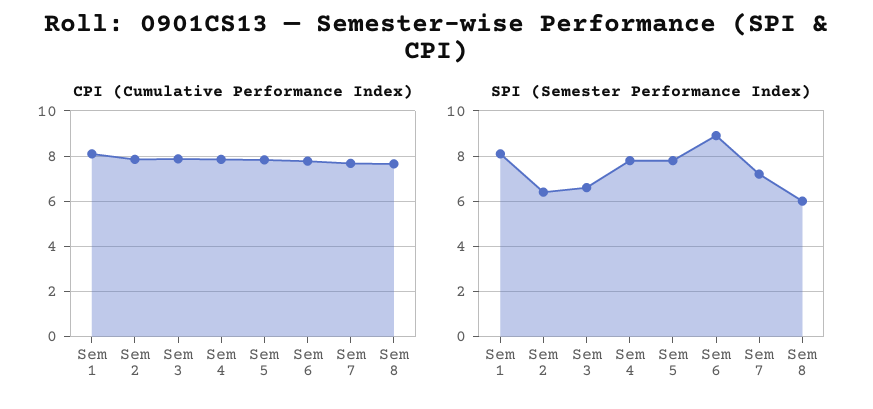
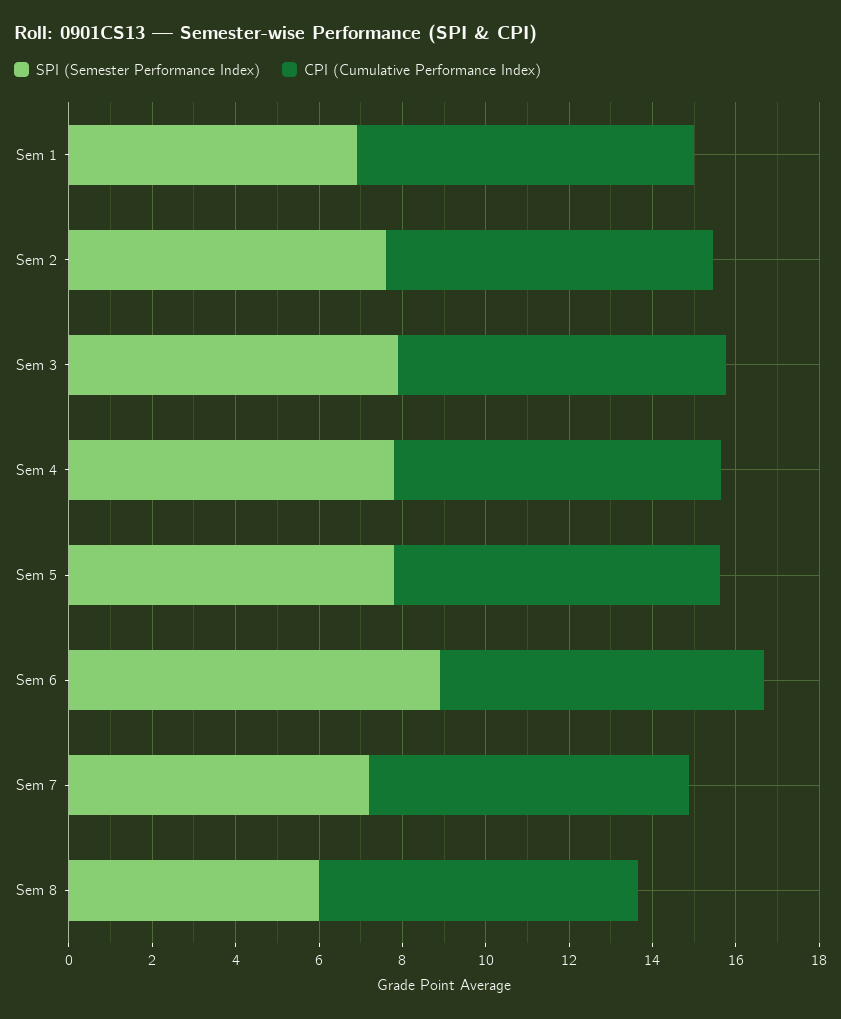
SPI (Semester Performance Index), Sem 1: 8 -> 7
SPI (Semester Performance Index), Sem 2: 6.5 -> 7.5
SPI (Semester Performance Index), Sem 3: 6.5 -> 8

